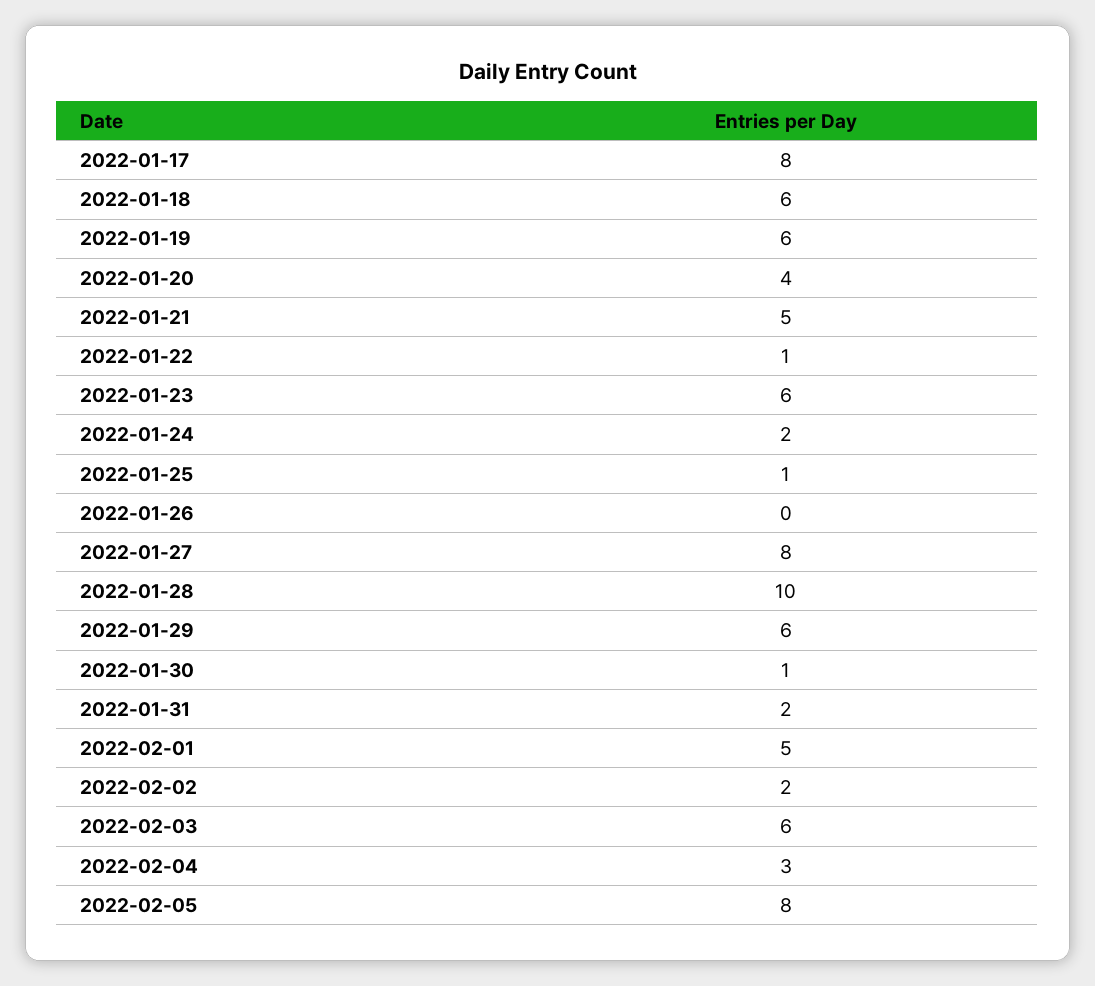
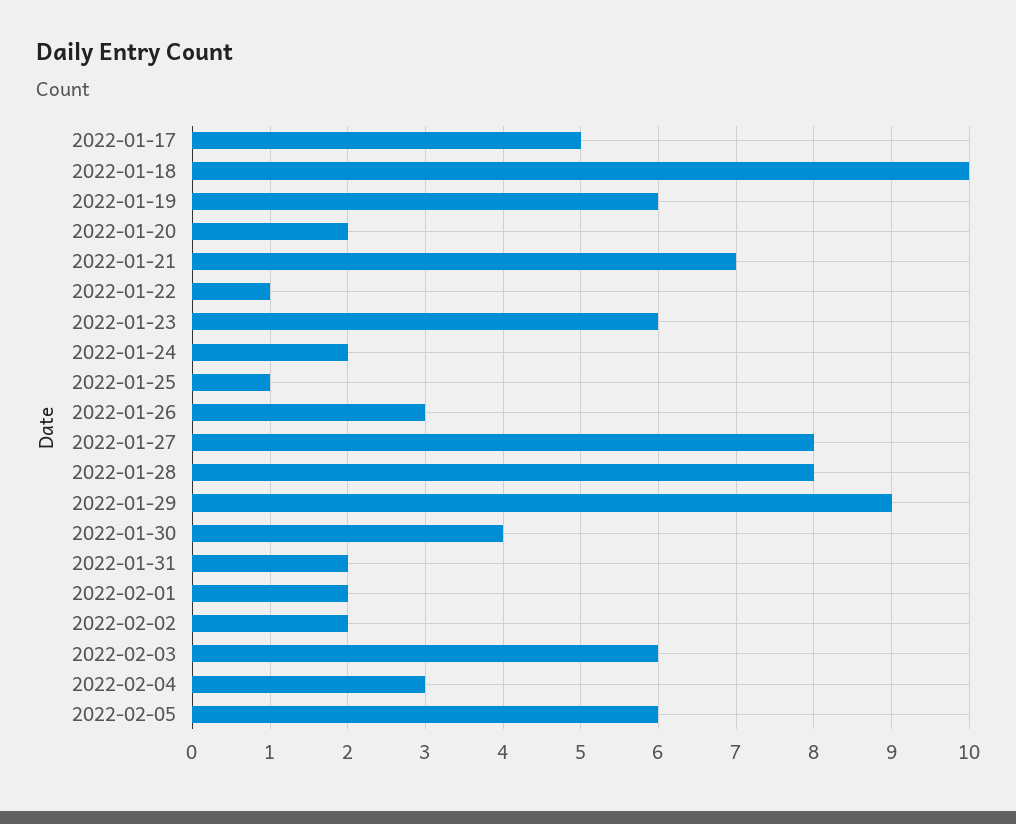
2022-01-17: 8 -> 5
2022-01-18: 6 -> 10
2022-01-20: 4 -> 2
2022-01-21: 5 -> 7
2022-01-26: 0 -> 3
2022-01-28: 10 -> 8
2022-01-29: 6 -> 9
2022-01-30: 1 -> 4
2022-02-01: 5 -> 2
2022-02-05: 8 -> 6

